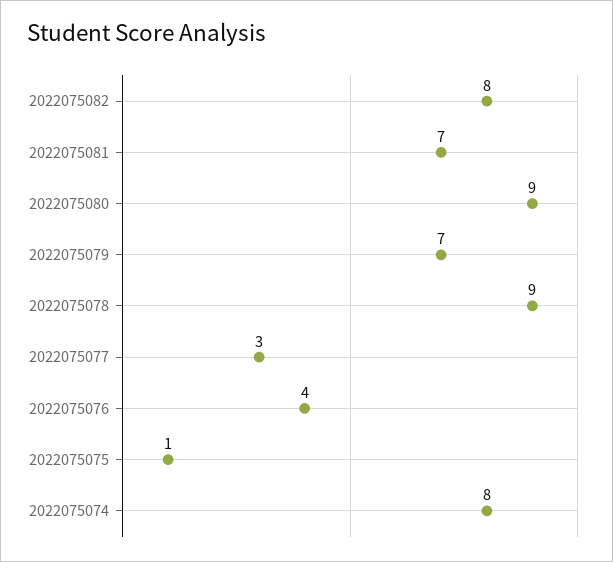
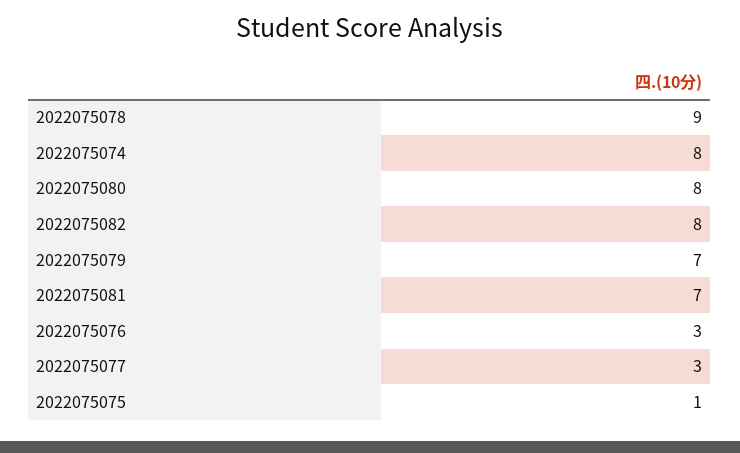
2022075080: 9 -> 8
2022075076: 4 -> 3

